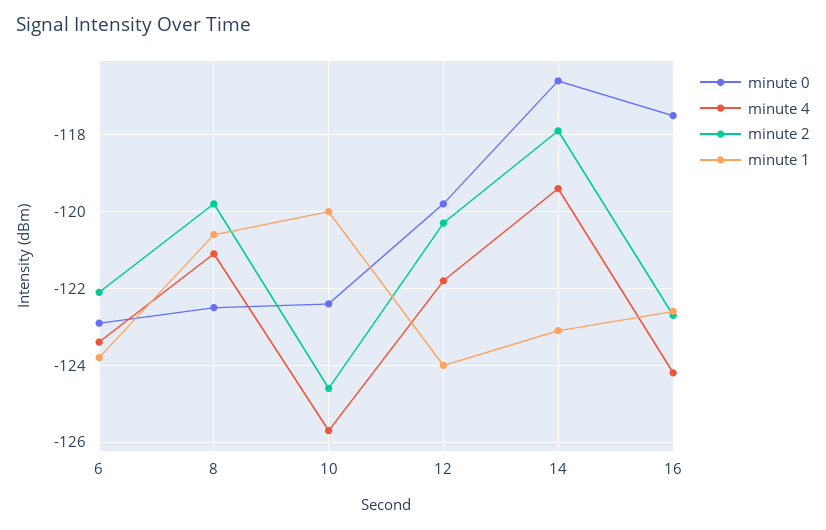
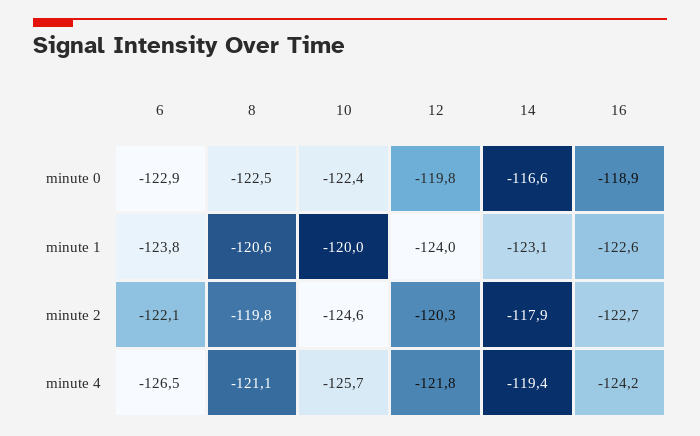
minute 4, 6: -123.5 -> -126.5
minute 0, 16: -117.5 -> -118.9

